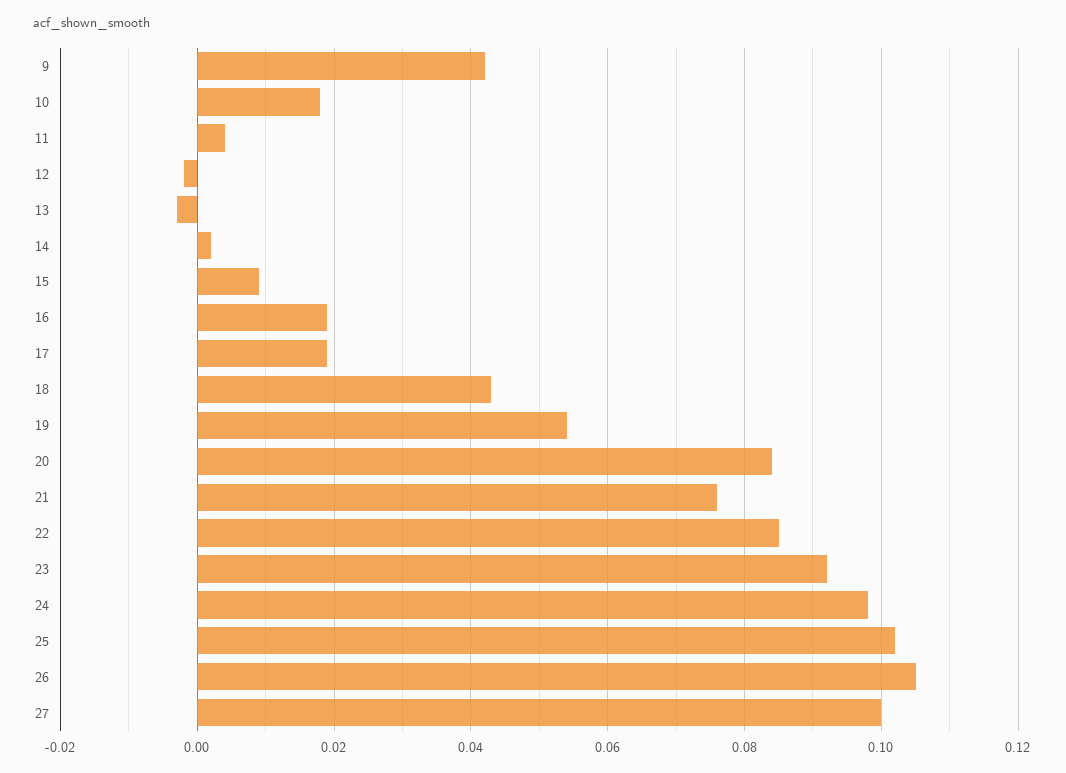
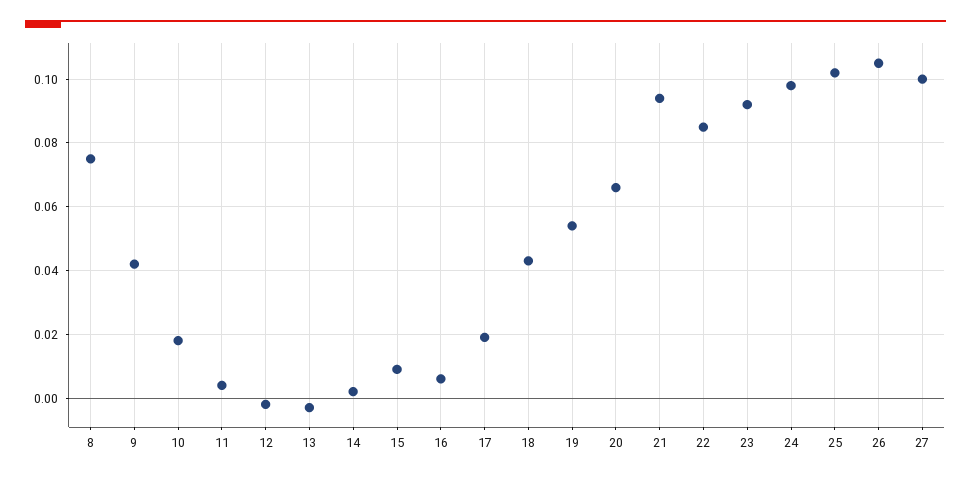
16: 0.02 -> 0.005
20: 0.085 -> 0.065
21: 0.075 -> 0.095
8: none -> 0.075

